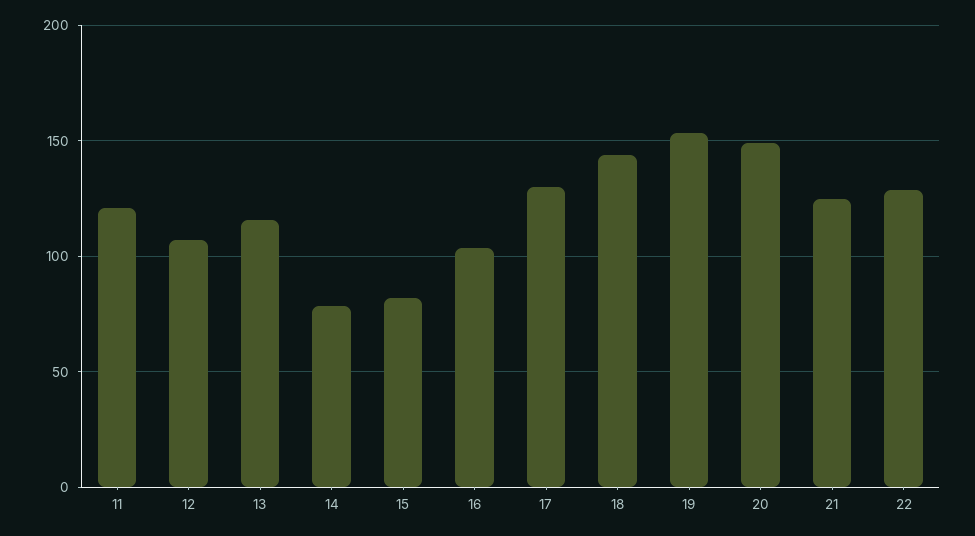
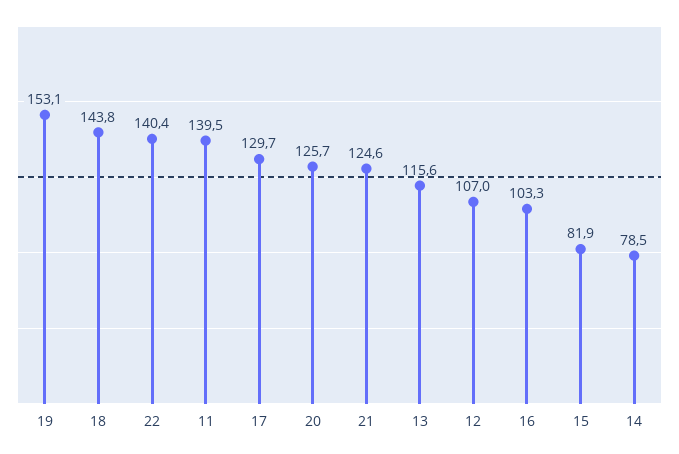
11: 120 -> 139.5
20: 150 -> 125.7
22: 130 -> 140.4

